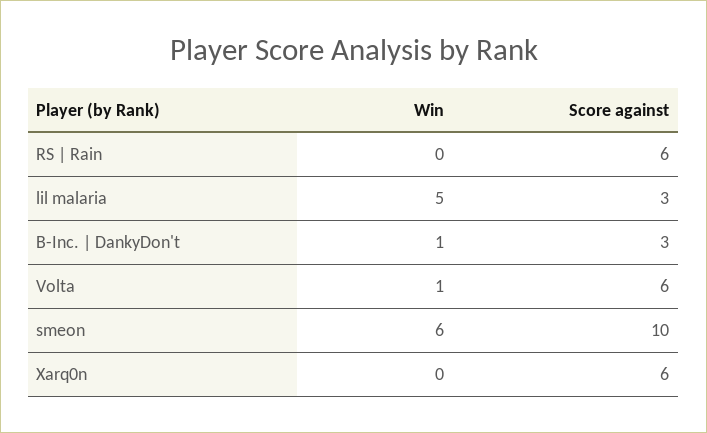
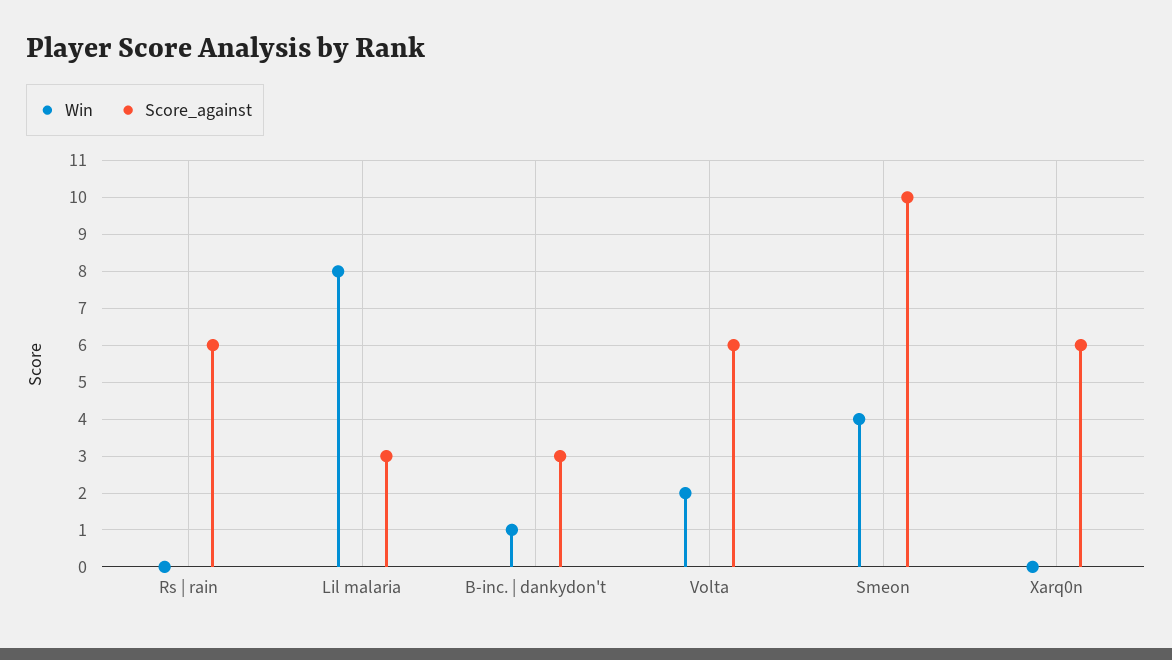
Win, lil malaria: 5 -> 8
Win, Volta: 1 -> 2
Win, smeon: 6 -> 4

